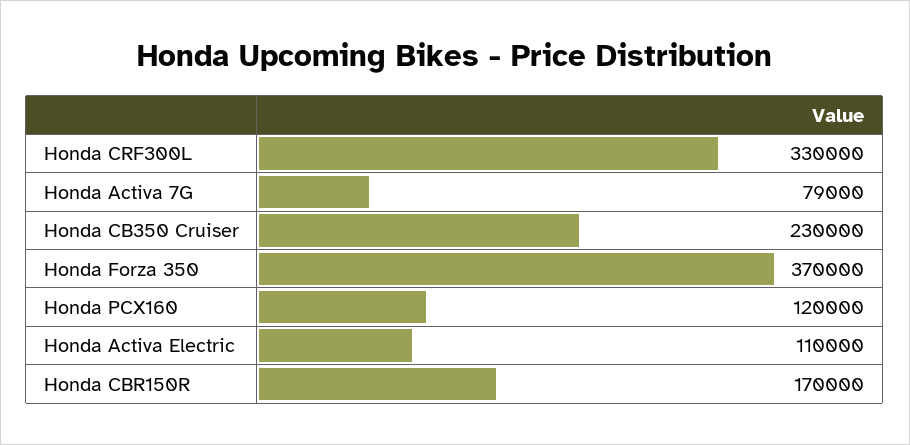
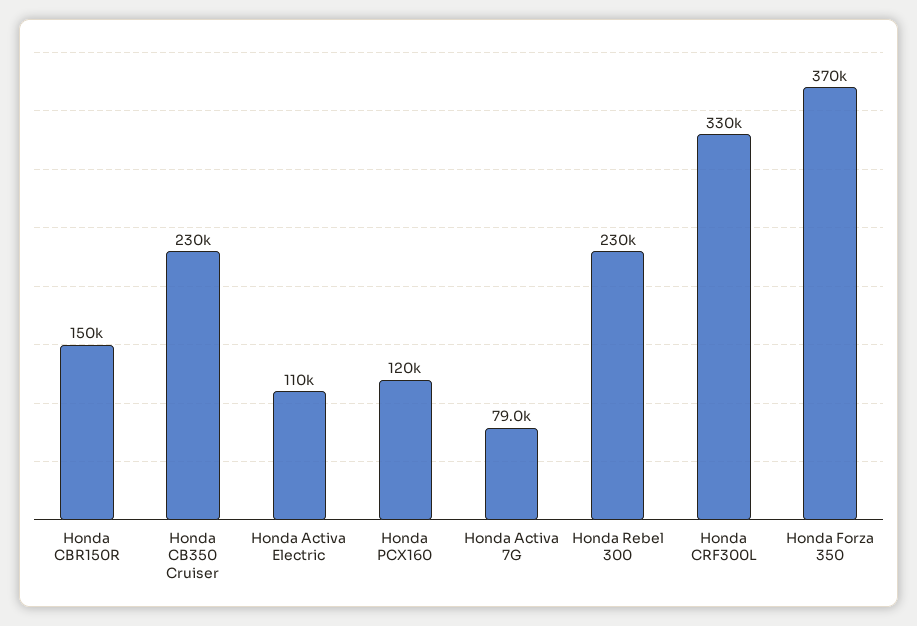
Honda CBR150R: 170000 -> 150000
Honda Rebel 300: none -> 230000

